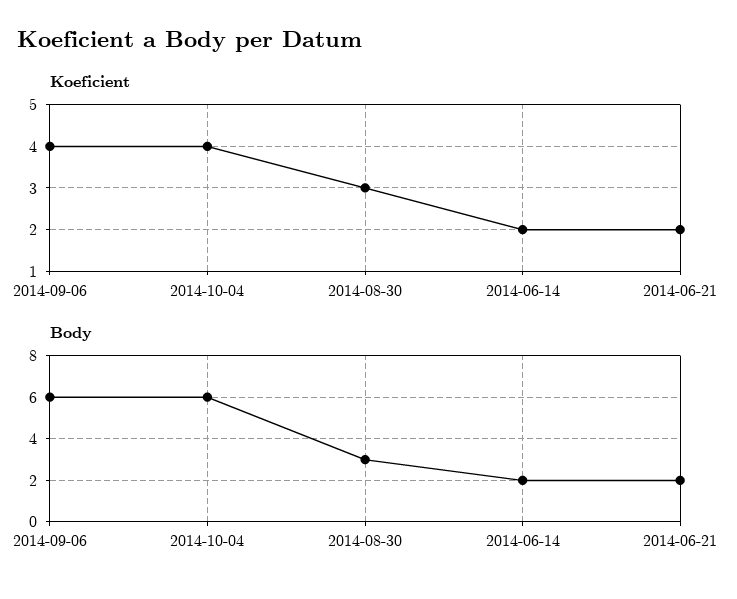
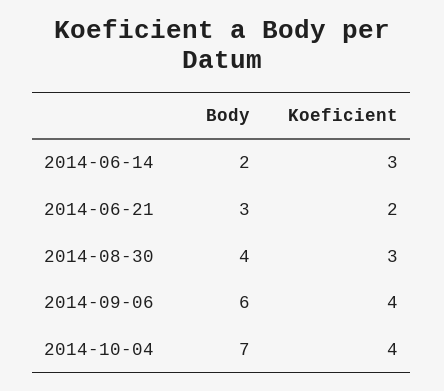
Koeficient, 2014-06-14: 2 -> 3
Body, 2014-10-04: 6 -> 7
Body, 2014-08-30: 3 -> 4
Body, 2014-06-21: 2 -> 3

